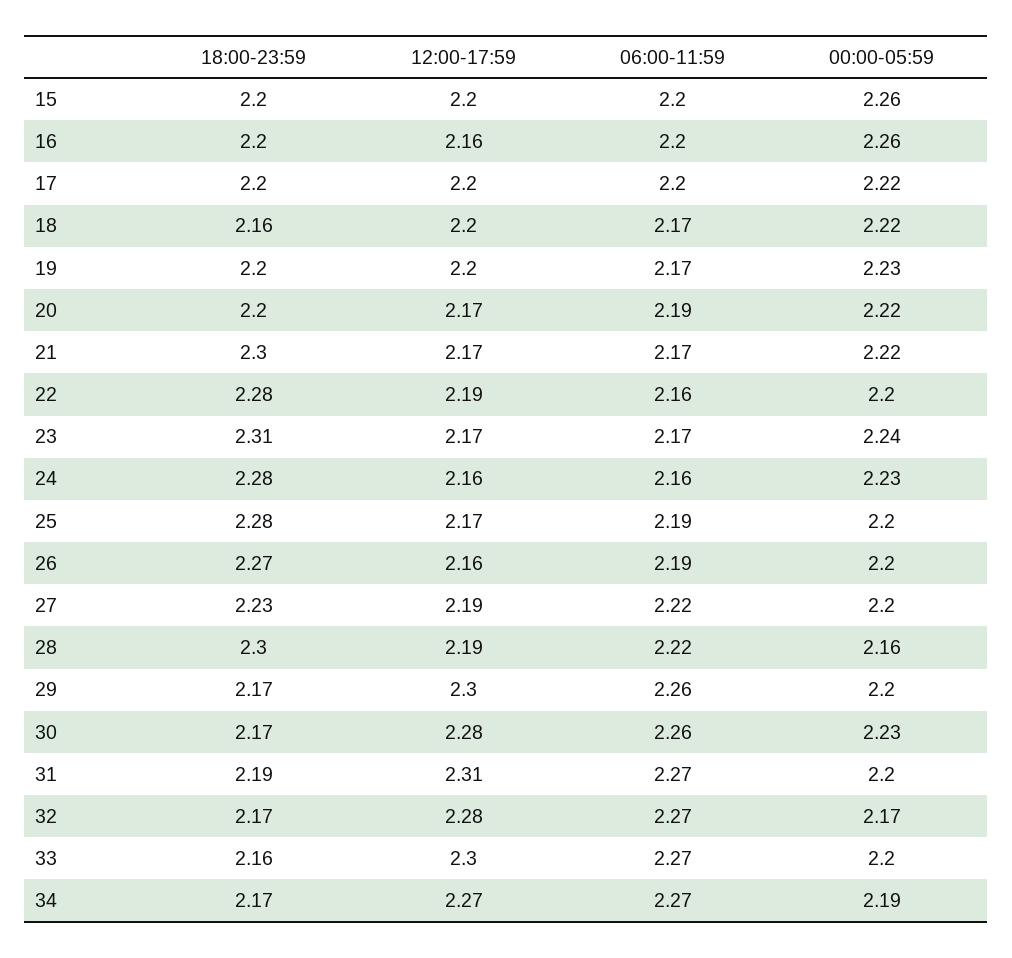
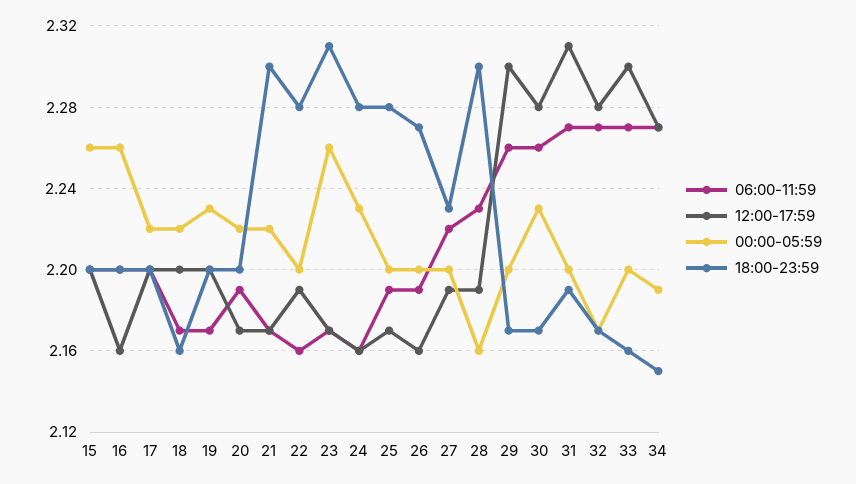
00:00-05:59, 23: 2.24 -> 2.26
06:00-11:59, 28: 2.22 -> 2.23
18:00-23:59, 34: 2.17 -> 2.15

